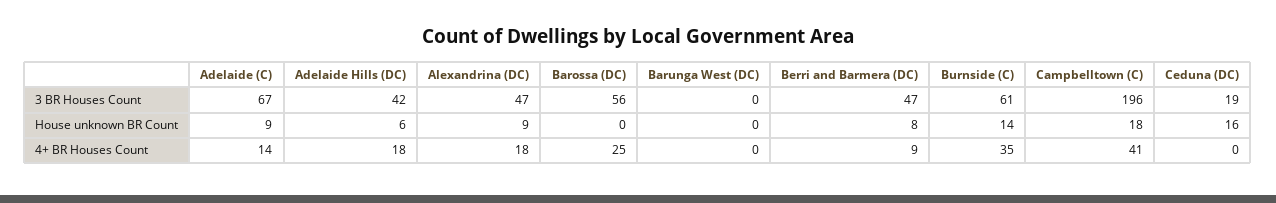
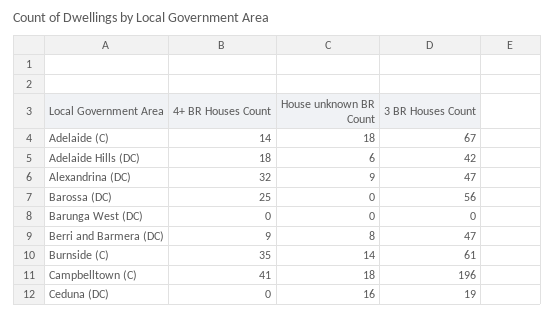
Adelaide (C), House unknown BR Count: 9 -> 18
Alexandrina (DC), 4+ BR Houses Count: 18 -> 32

